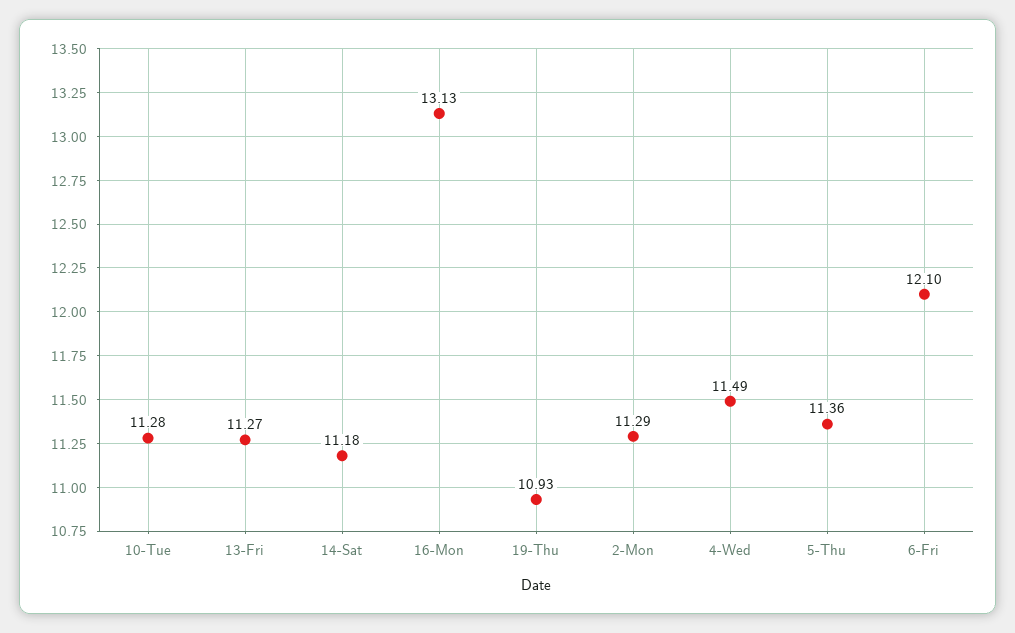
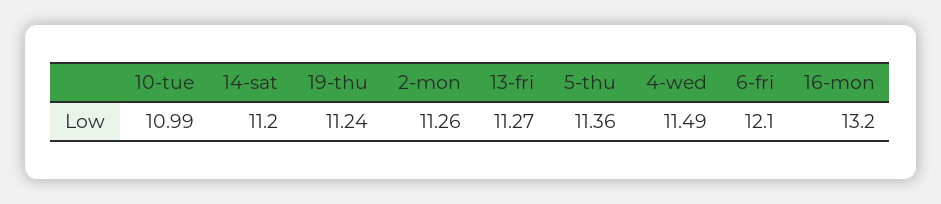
10-Tue: 11.28 -> 10.99
14-Sat: 11.18 -> 11.2
16-Mon: 13.13 -> 13.2
19-Thu: 10.93 -> 11.24
2-Mon: 11.29 -> 11.26

